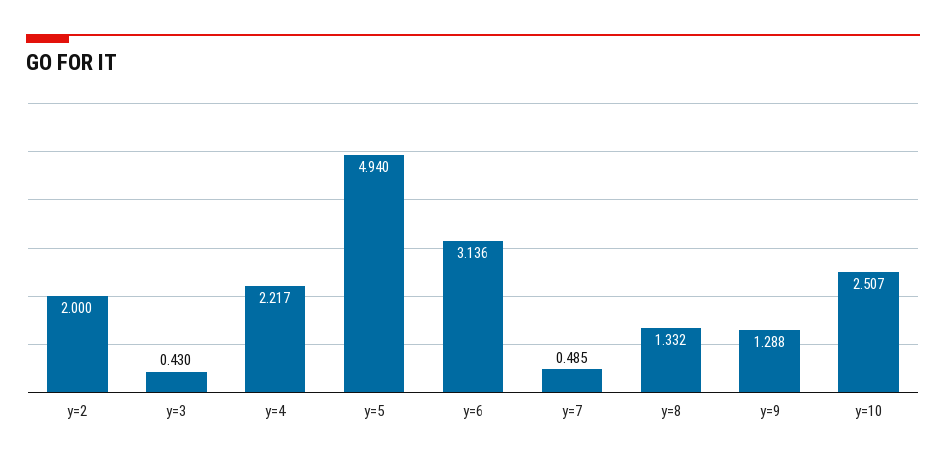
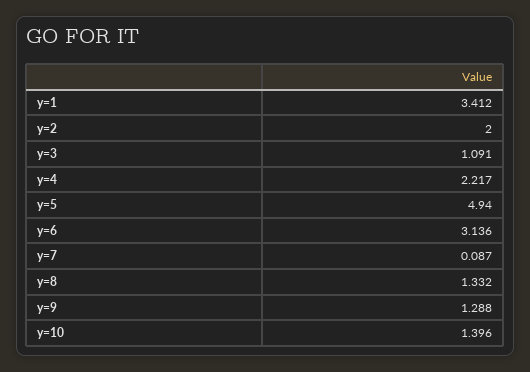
y=3: 0.43 -> 1.091
y=7: 0.485 -> 0.087
y=10: 2.507 -> 1.396
y=1: none -> 3.412

